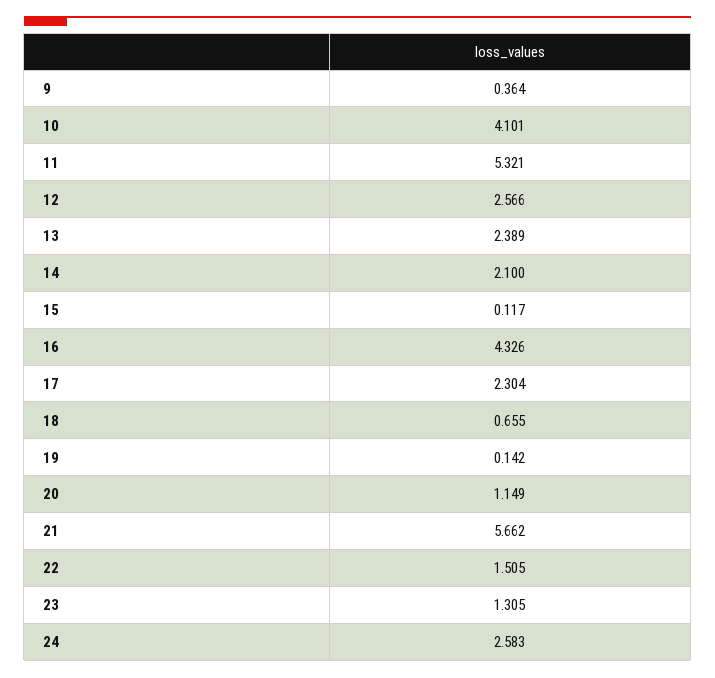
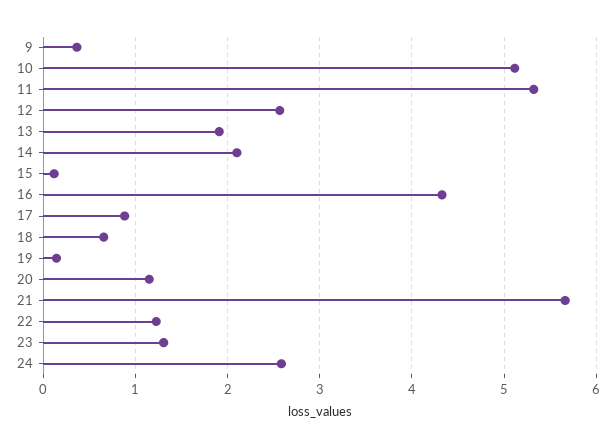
10: 4.101 -> 5.1
13: 2.389 -> 1.9
17: 2.304 -> 0.9
22: 1.505 -> 1.2

